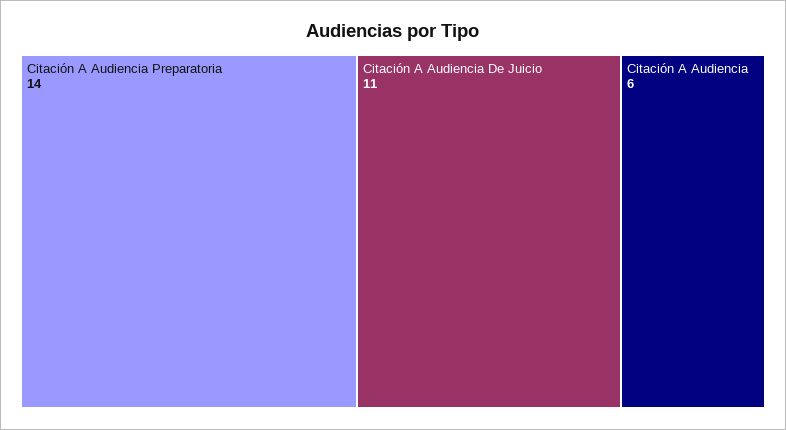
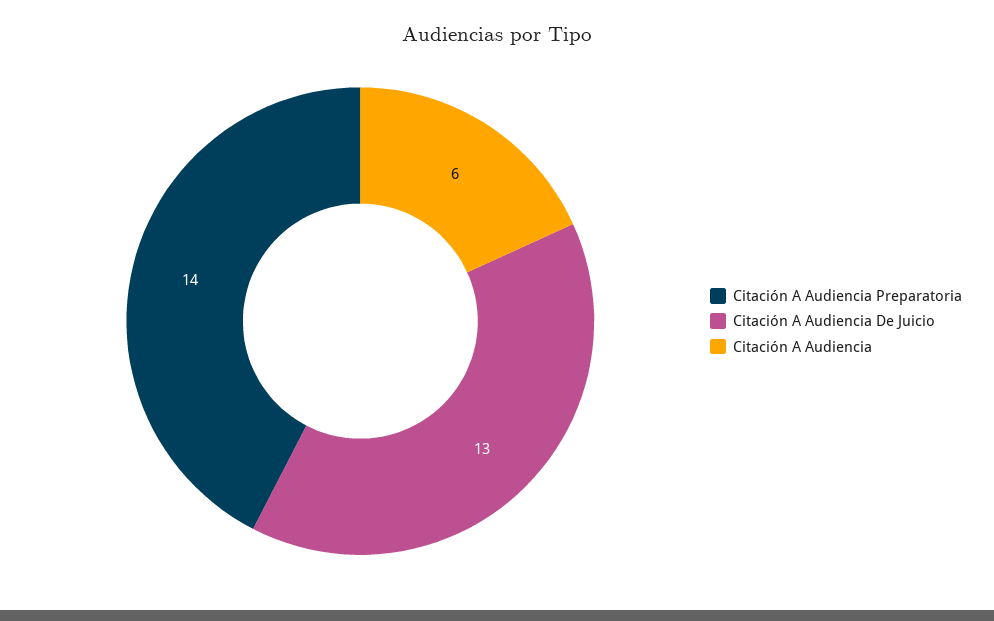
Citación A Audiencia De Juicio: 11 -> 13

